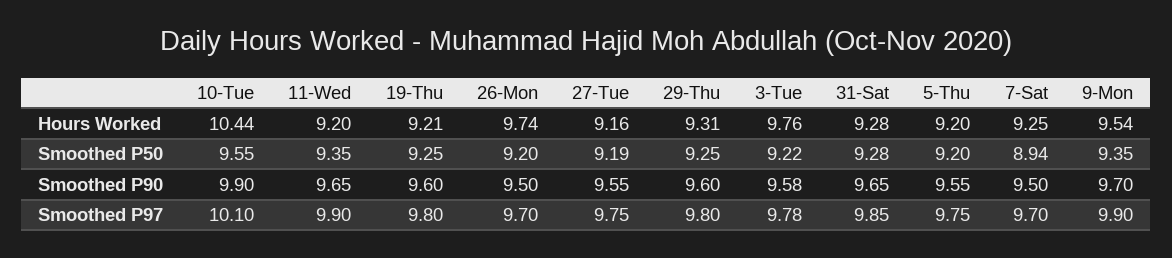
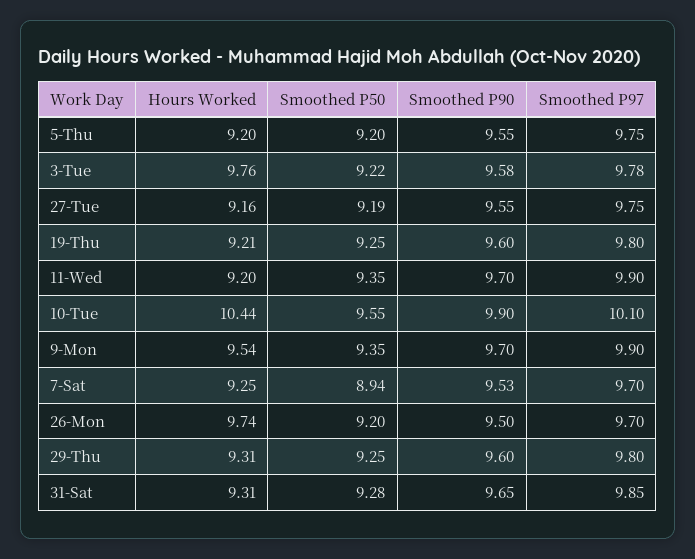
31-Sat, Hours Worked: 9.28 -> 9.31
11-Wed, Smoothed P90: 9.65 -> 9.7
7-Sat, Smoothed P90: 9.5 -> 9.53

